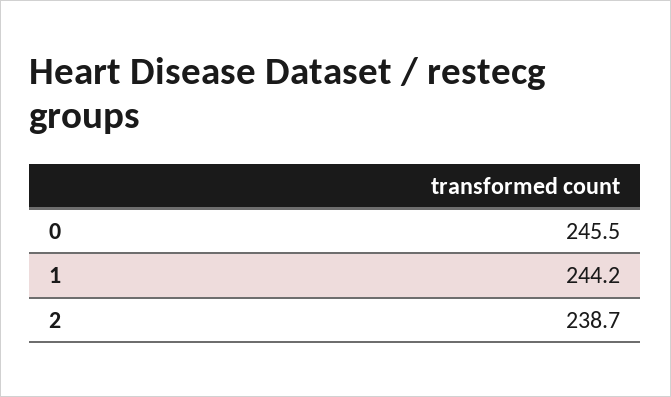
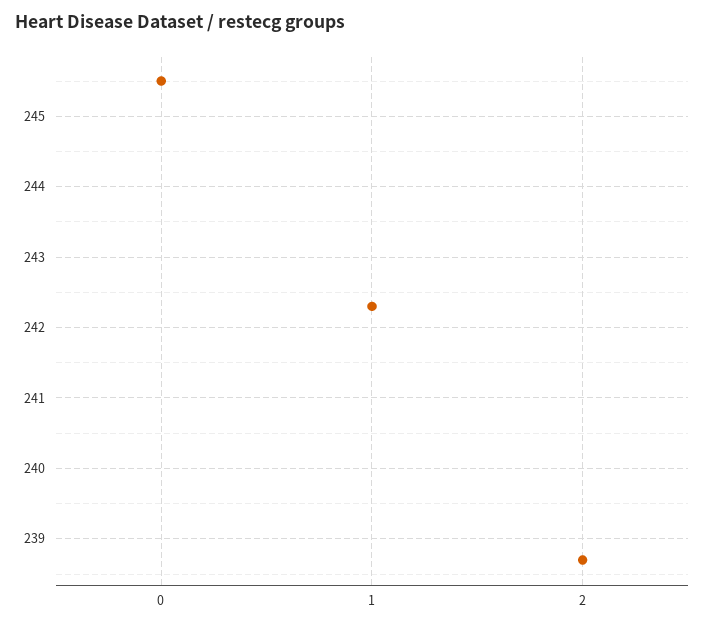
1: 244.2 -> 242.3

